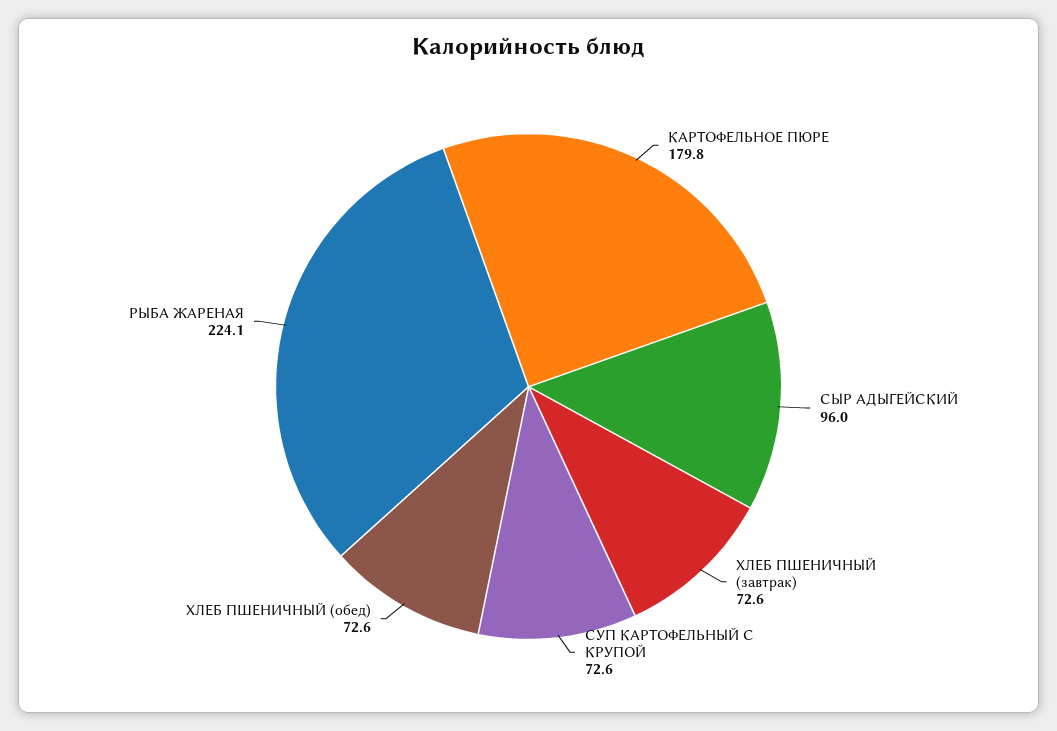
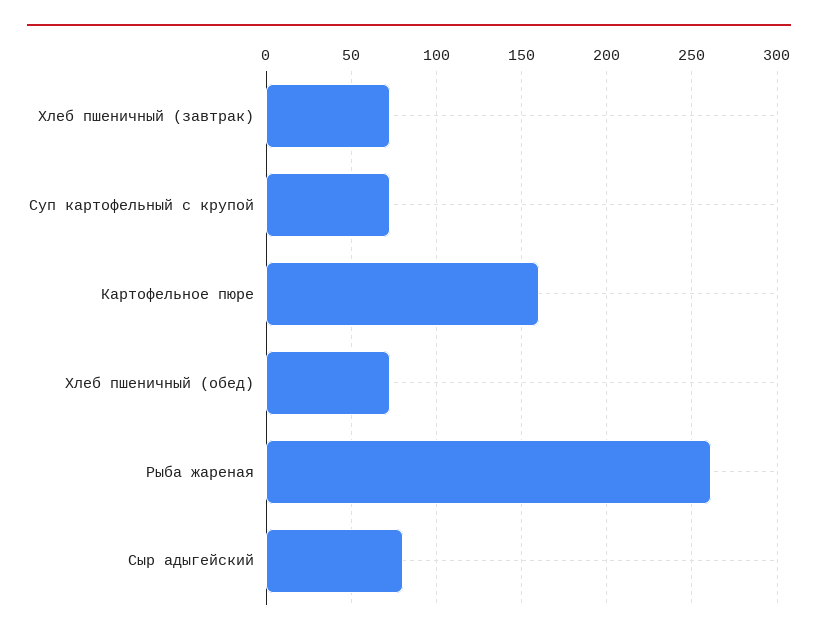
КАРТОФЕЛЬНОЕ ПЮРЕ: 179.8 -> 160
СЫР АДЫГЕЙСКИЙ: 96 -> 80
РЫБА ЖАРЕНАЯ: 224.1 -> 260

